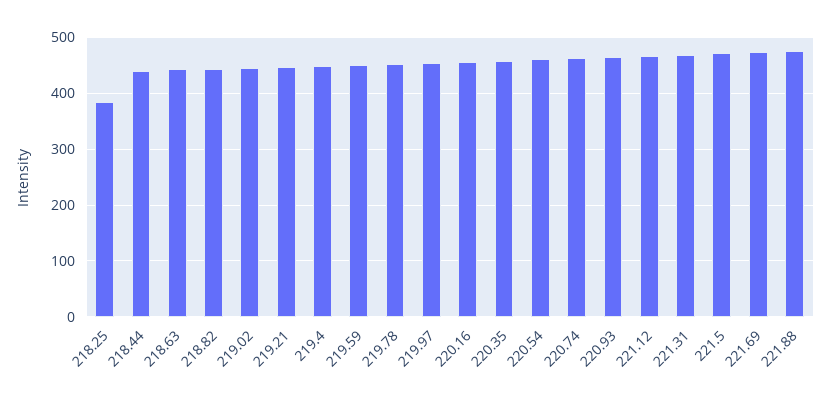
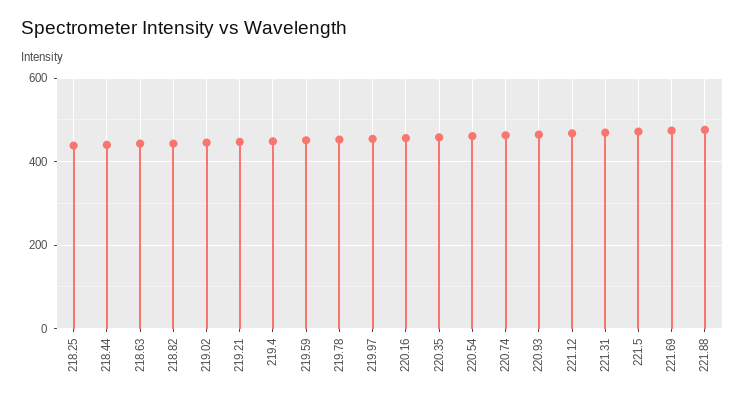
218.25: 380 -> 440

